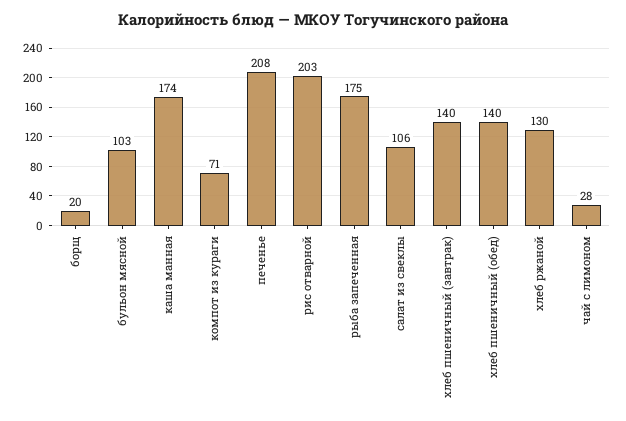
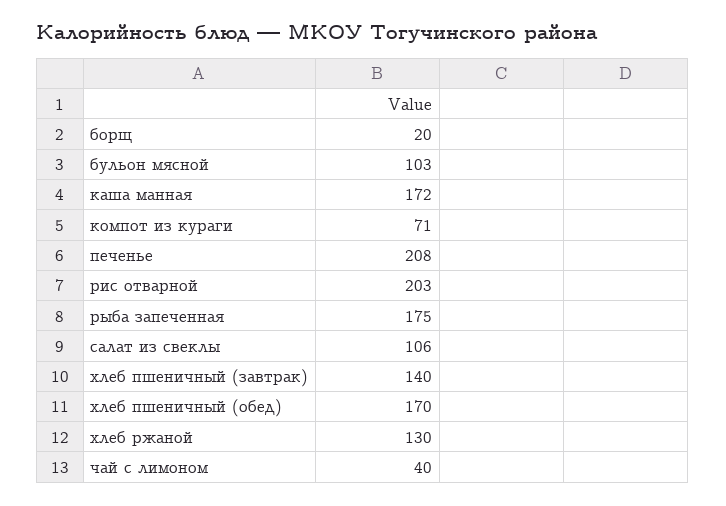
каша манная: 174 -> 172
хлеб пшеничный (обед): 140 -> 170
чай с лимоном: 28 -> 40

